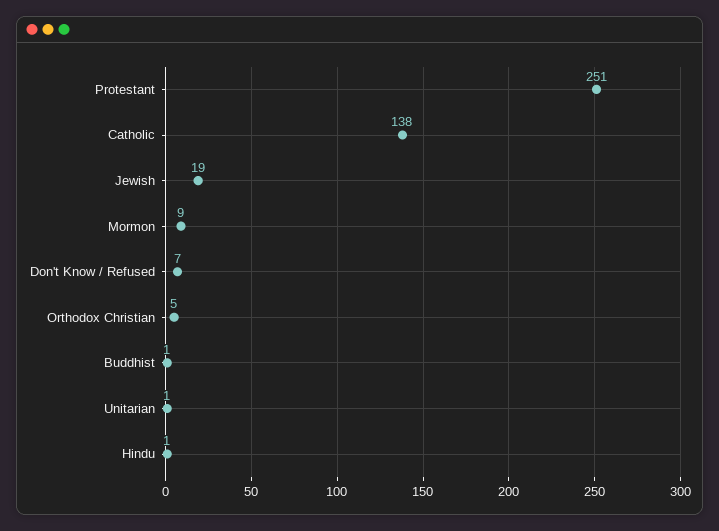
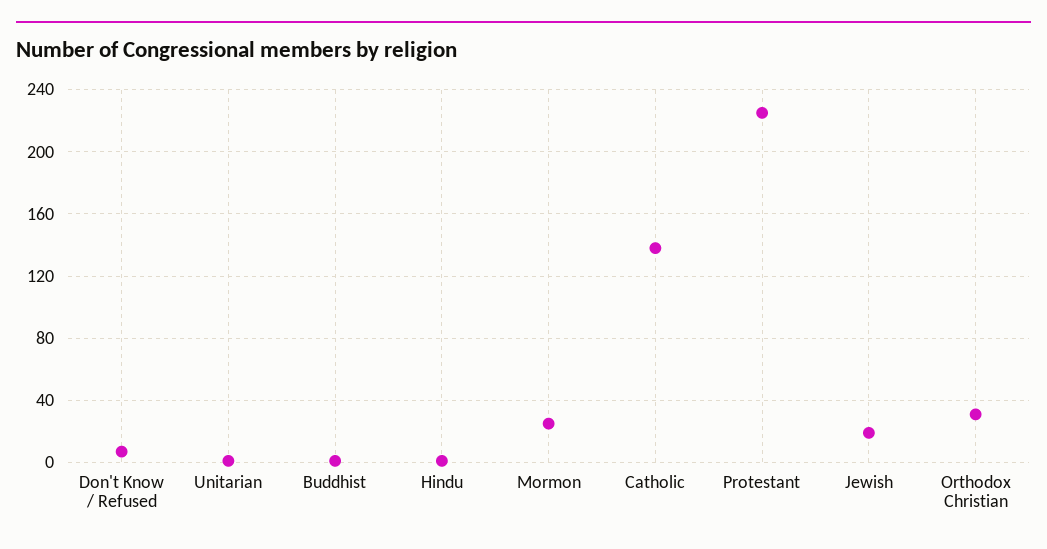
Protestant: 251 -> 225
Mormon: 9 -> 25
Orthodox Christian: 5 -> 30

